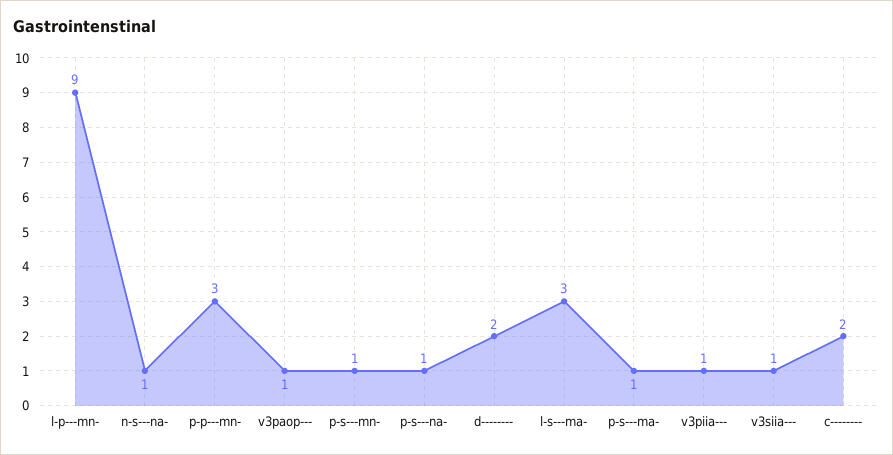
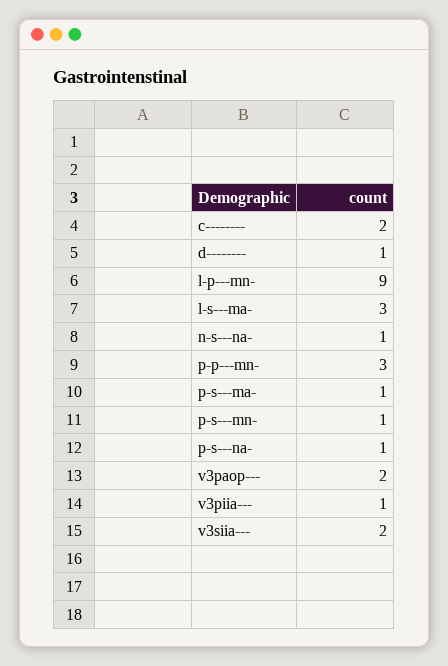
v3paop---: 1 -> 2
d--------: 2 -> 1
v3siia---: 1 -> 2

